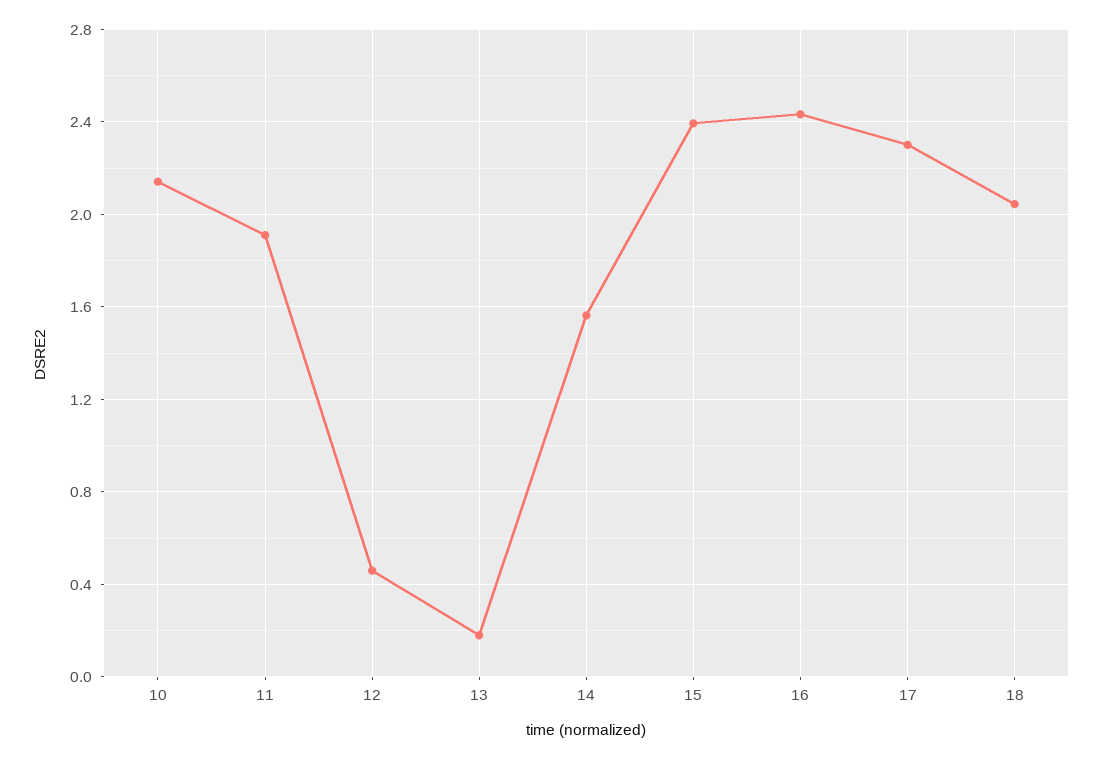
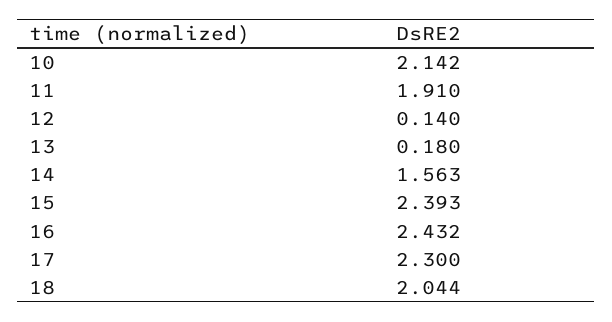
12: 0.45 -> 0.14

